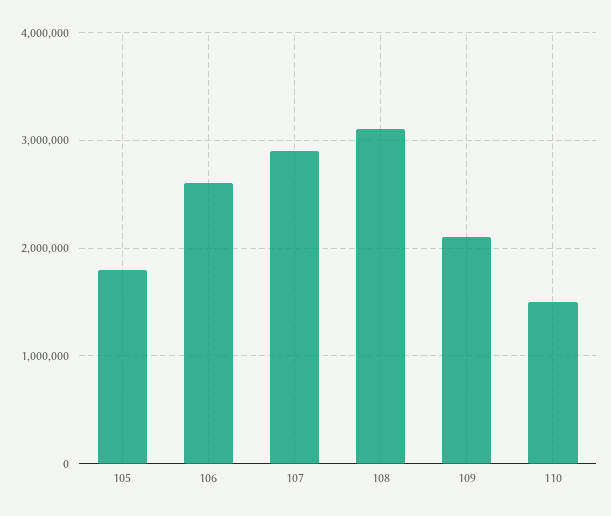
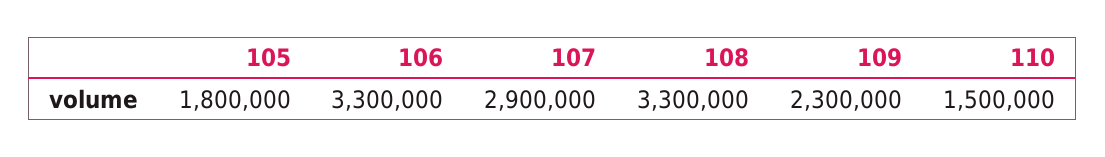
106: 2600000 -> 3300000
108: 3100000 -> 3300000
109: 2100000 -> 2300000

